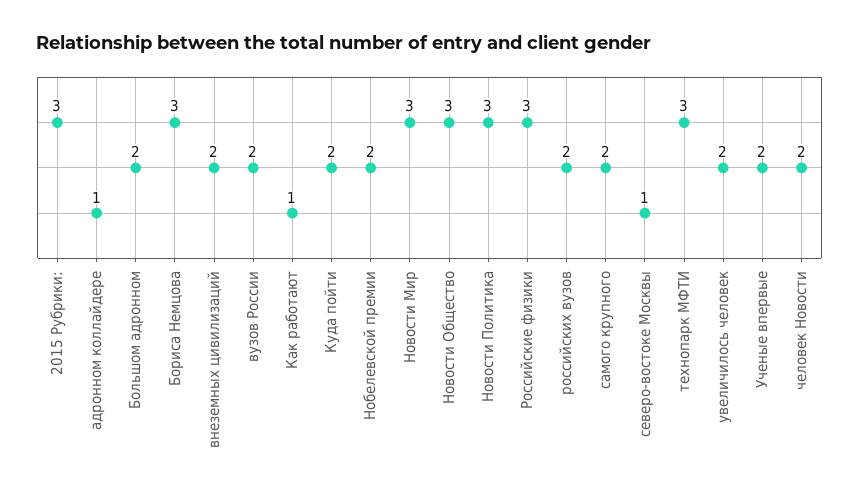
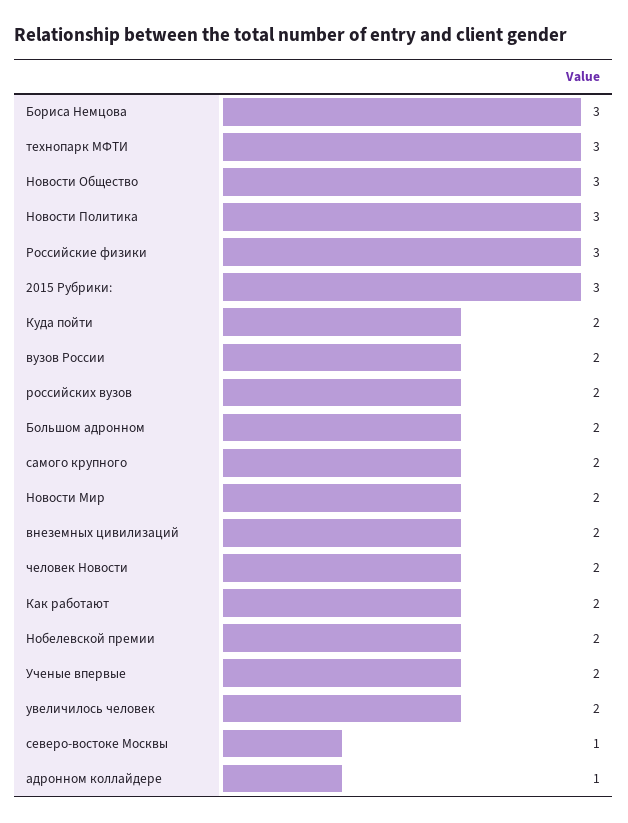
Как работают: 1 -> 2
Новости Мир: 3 -> 2

